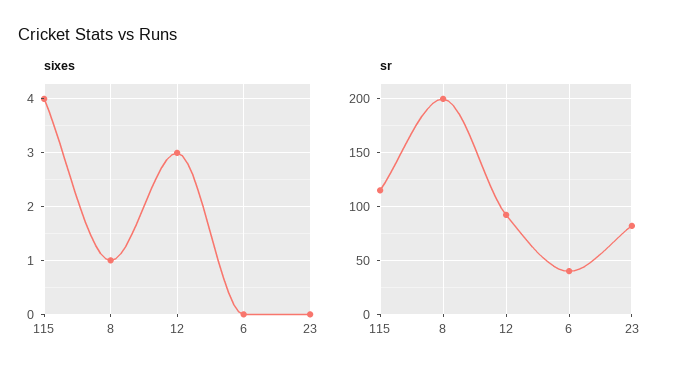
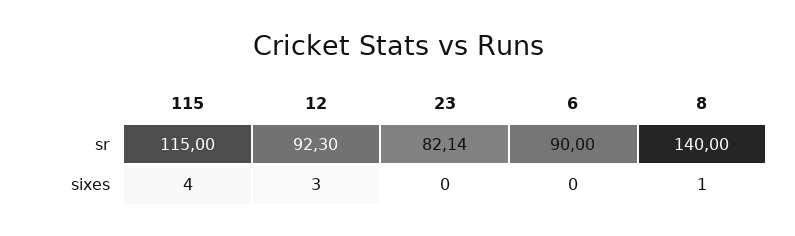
sr, 8: 200 -> 140
sr, 6: 40 -> 90

